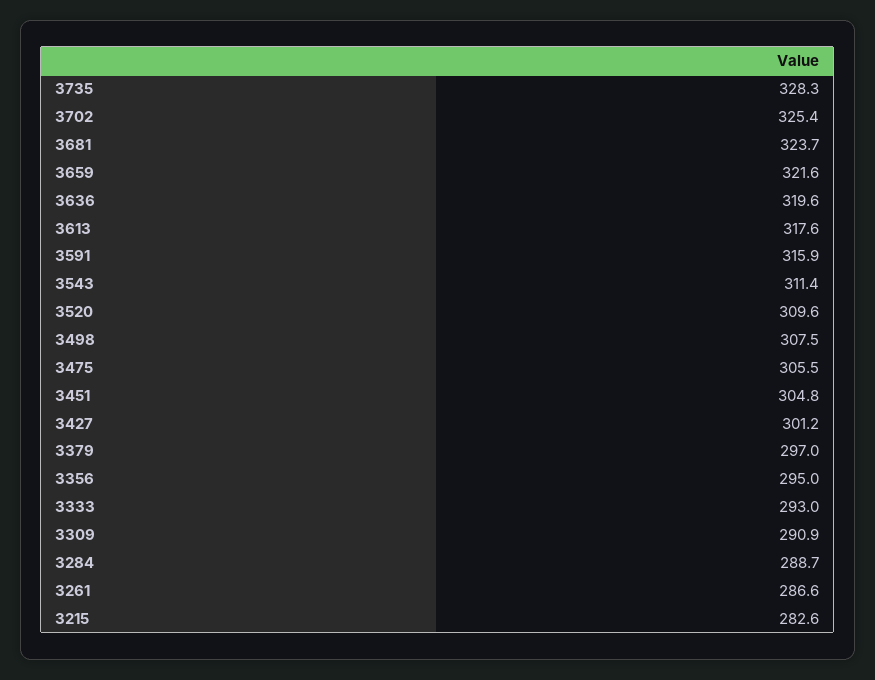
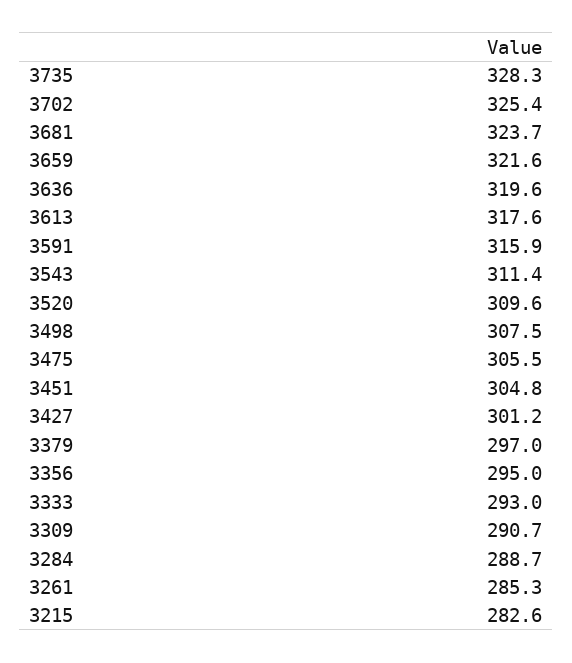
3309: 290.9 -> 290.7
3261: 286.6 -> 285.3

